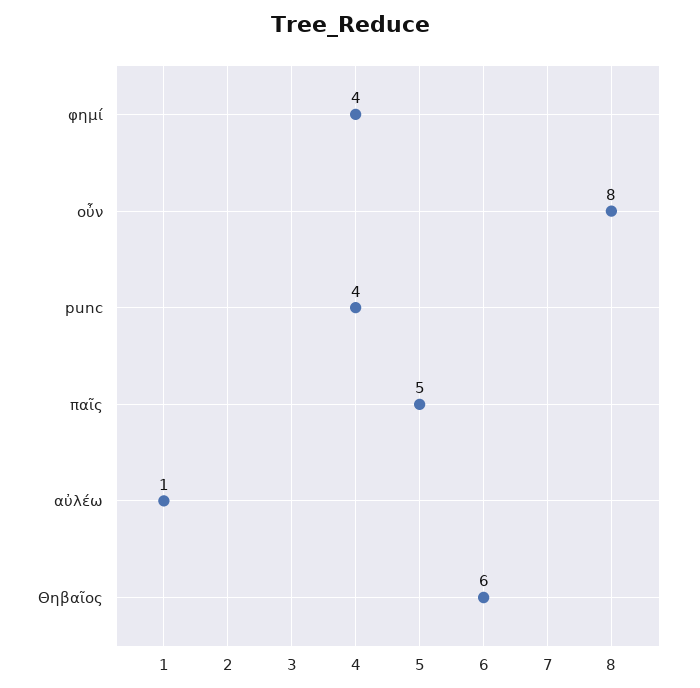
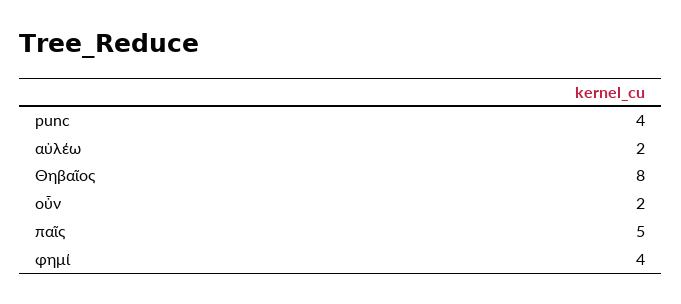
οὖν: 8 -> 2
αὐλέω: 1 -> 2
Θηβαῖος: 6 -> 8

